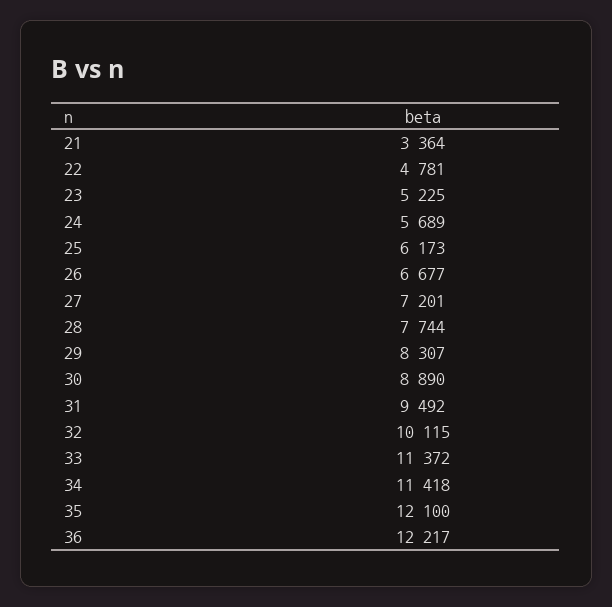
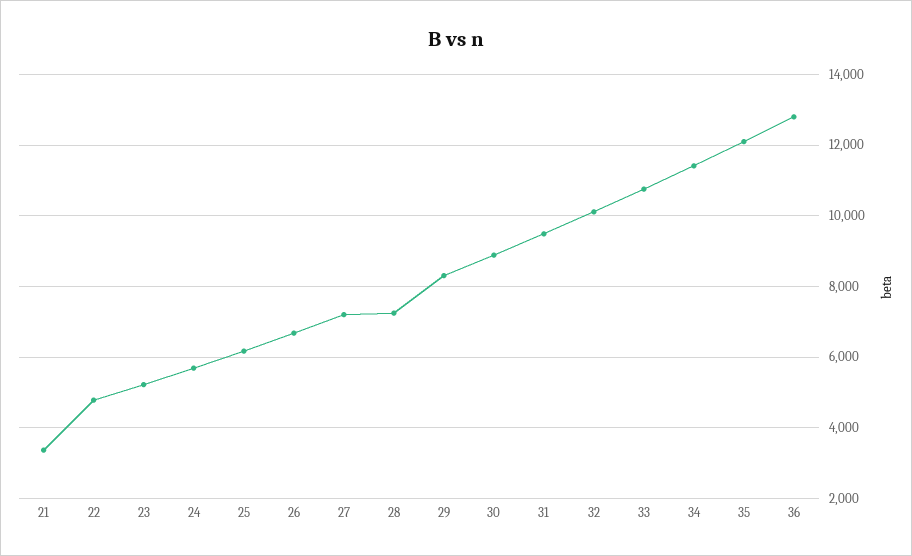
28: 7744 -> 7200
33: 11372 -> 10800
36: 12217 -> 12800

